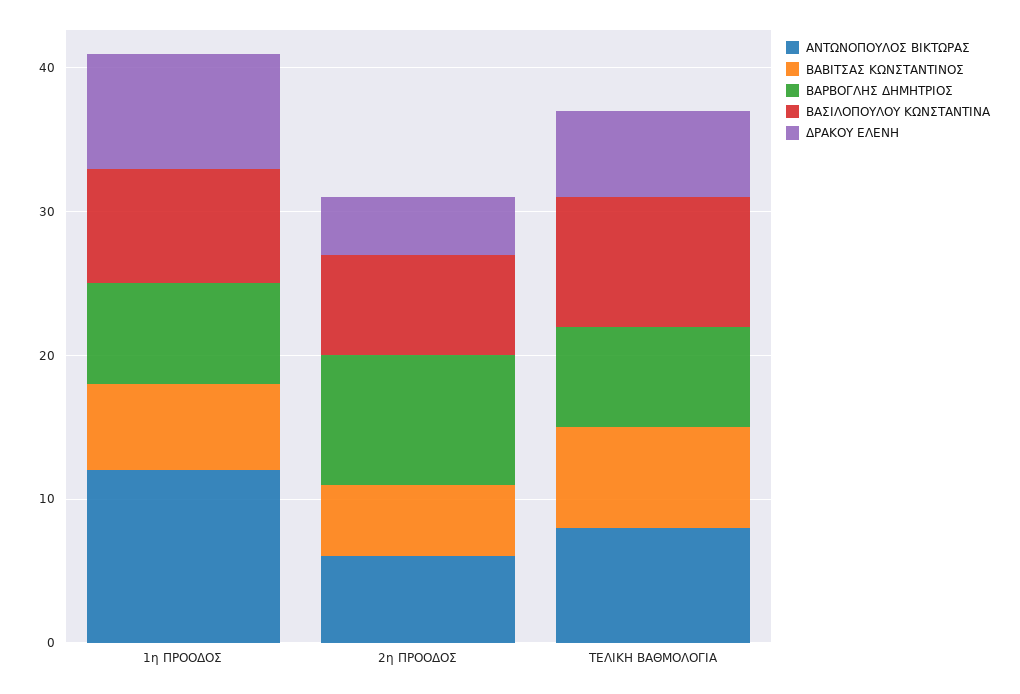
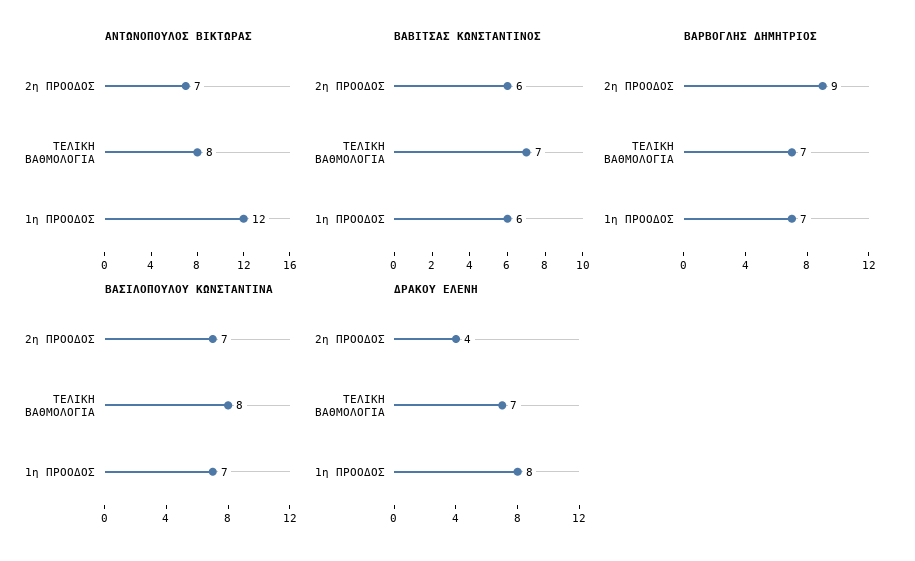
ΒΑΣΙΛΟΠΟΥΛΟΥ ΚΩΝΣΤΑΝΤΙΝΑ, 1η ΠΡΟΟΔΟΣ: 8 -> 7
ΑΝΤΩΝΟΠΟΥΛΟΣ ΒΙΚΤΩΡΑΣ, 2η ΠΡΟΟΔΟΣ: 6 -> 7
ΒΑΒΙΤΣΑΣ ΚΩΝΣΤΑΝΤΙΝΟΣ, 2η ΠΡΟΟΔΟΣ: 5 -> 6
ΒΑΣΙΛΟΠΟΥΛΟΥ ΚΩΝΣΤΑΝΤΙΝΑ, ΤΕΛΙΚΗ ΒΑΘΜΟΛΟΓΙΑ: 9 -> 8
ΔΡΑΚΟΥ ΕΛΕΝΗ, ΤΕΛΙΚΗ ΒΑΘΜΟΛΟΓΙΑ: 6 -> 7

